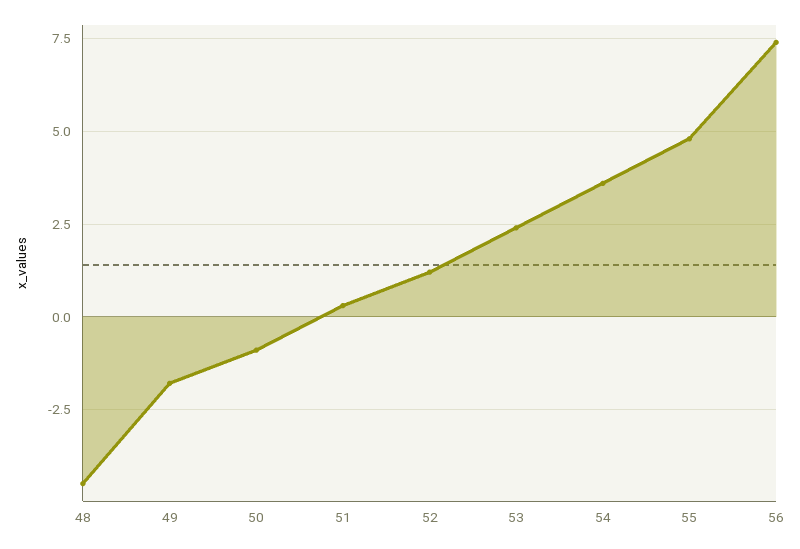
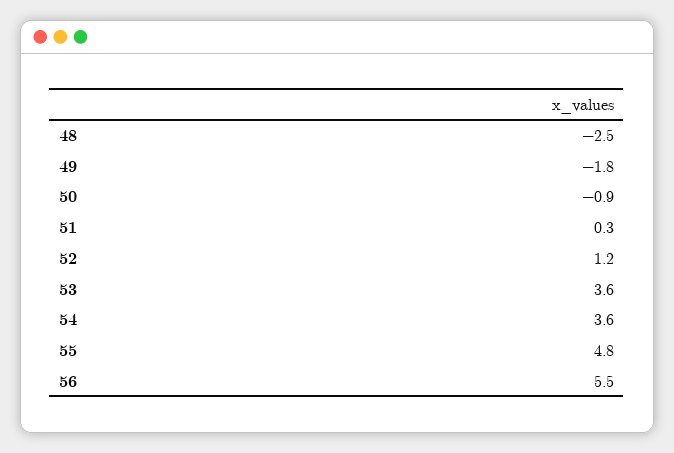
48: -4.5 -> -2.5
53: 2.5 -> 3.6
56: 7.5 -> 5.5

